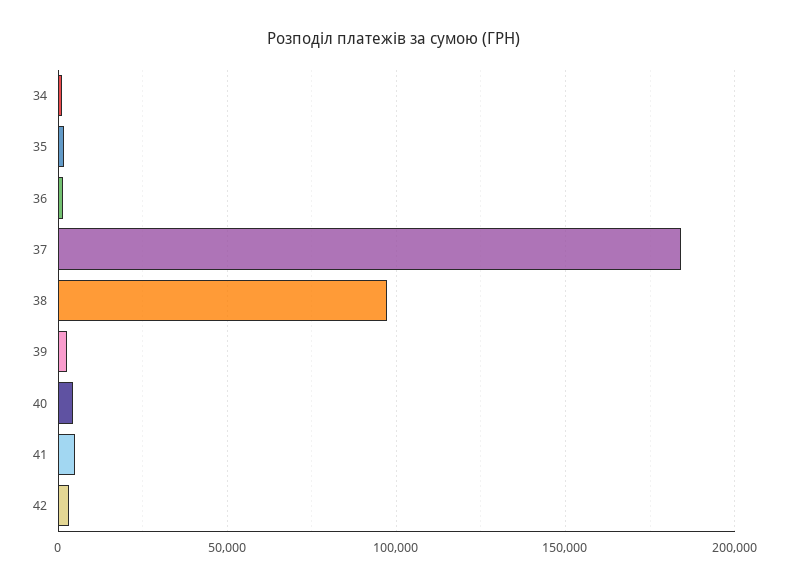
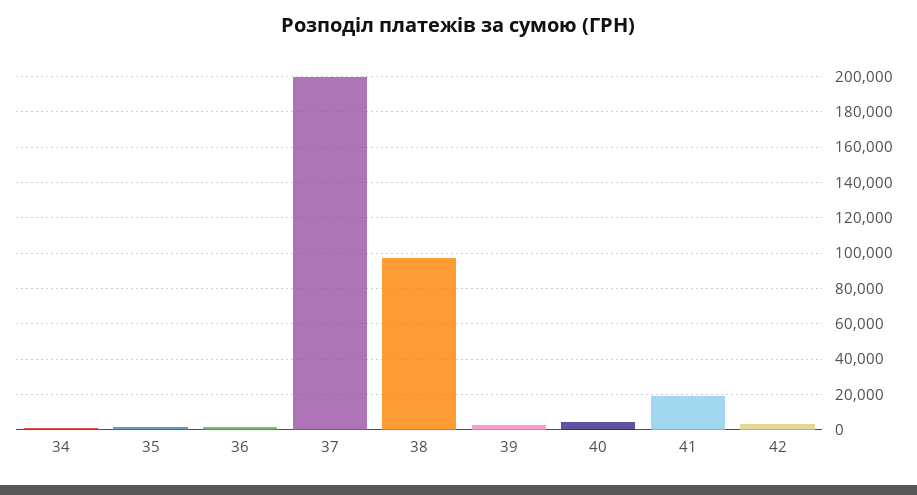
37: 185000 -> 200000
41: 5000 -> 20000

